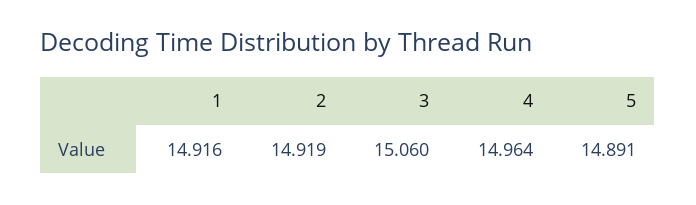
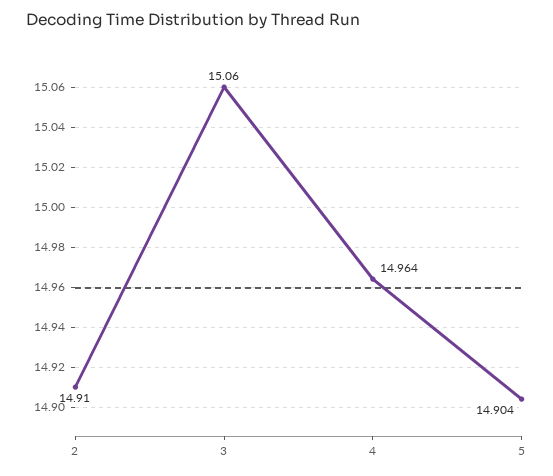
1: 14.916 -> none
2: 14.919 -> 14.91
5: 14.891 -> 14.904

